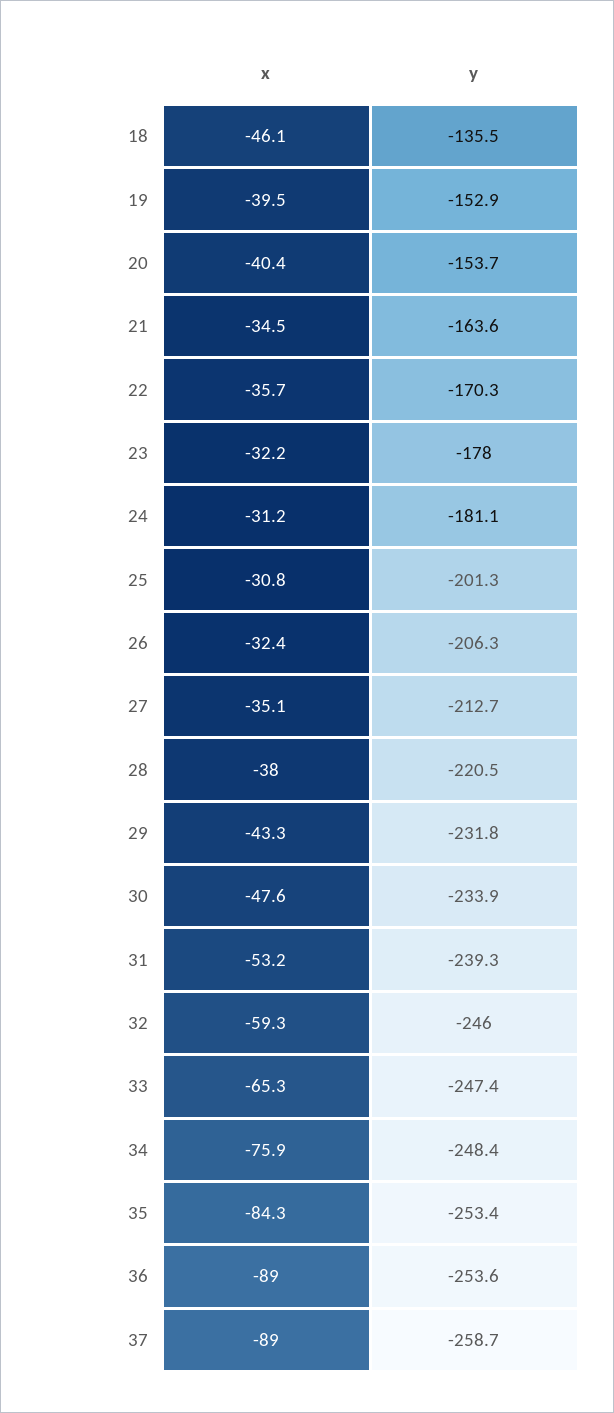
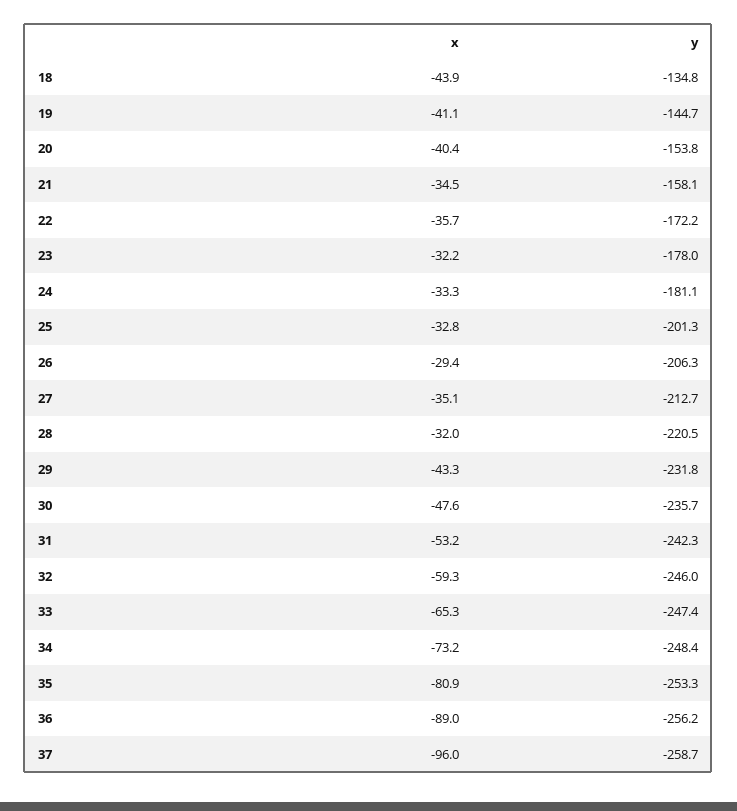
x, 18: -46.1 -> -43.9
y, 18: -135.5 -> -134.8
x, 19: -39.5 -> -41.1
y, 19: -152.9 -> -144.7
y, 20: -153.7 -> -153.8
y, 21: -163.6 -> -158.1
y, 22: -170.3 -> -172.2
x, 24: -31.2 -> -33.3
x, 25: -30.8 -> -32.8
x, 26: -32.4 -> -29.4
x, 28: -38 -> -32
y, 30: -233.9 -> -235.7
y, 31: -239.3 -> -242.3
x, 34: -75.9 -> -73.2
x, 35: -84.3 -> -80.9
y, 35: -253.4 -> -253.3
y, 36: -253.6 -> -256.2
x, 37: -89 -> -96

